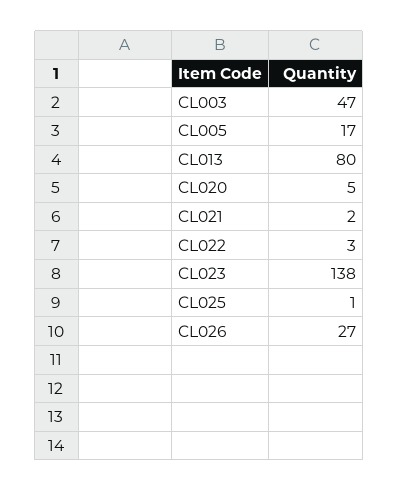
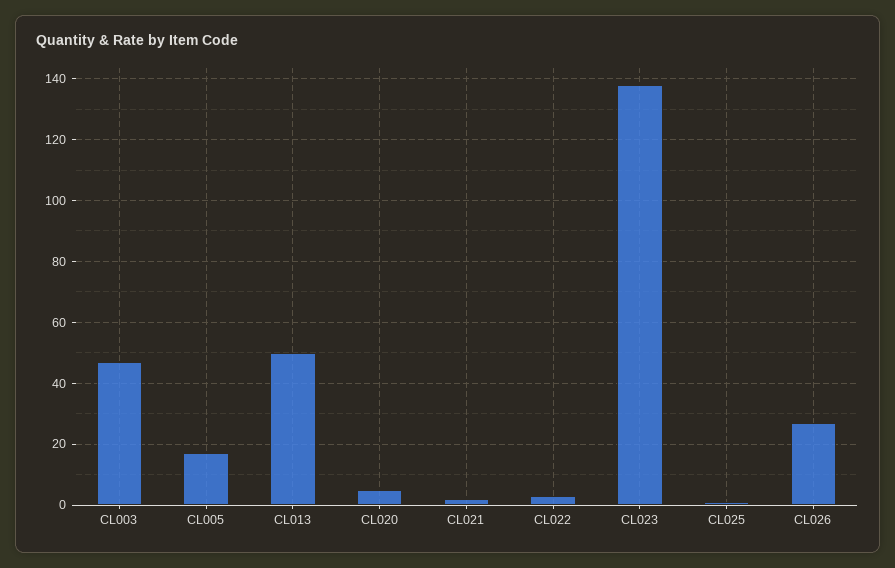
CL013: 80 -> 50

